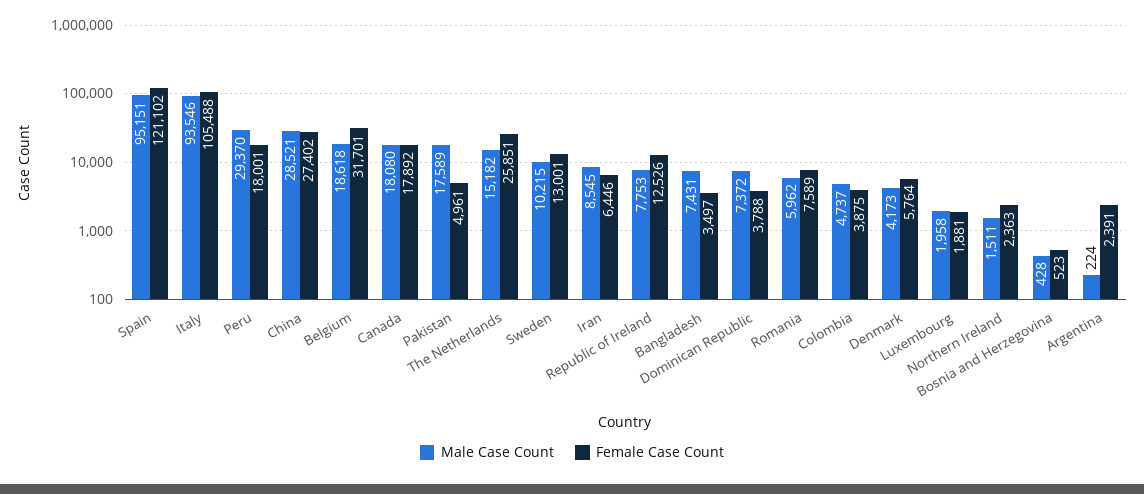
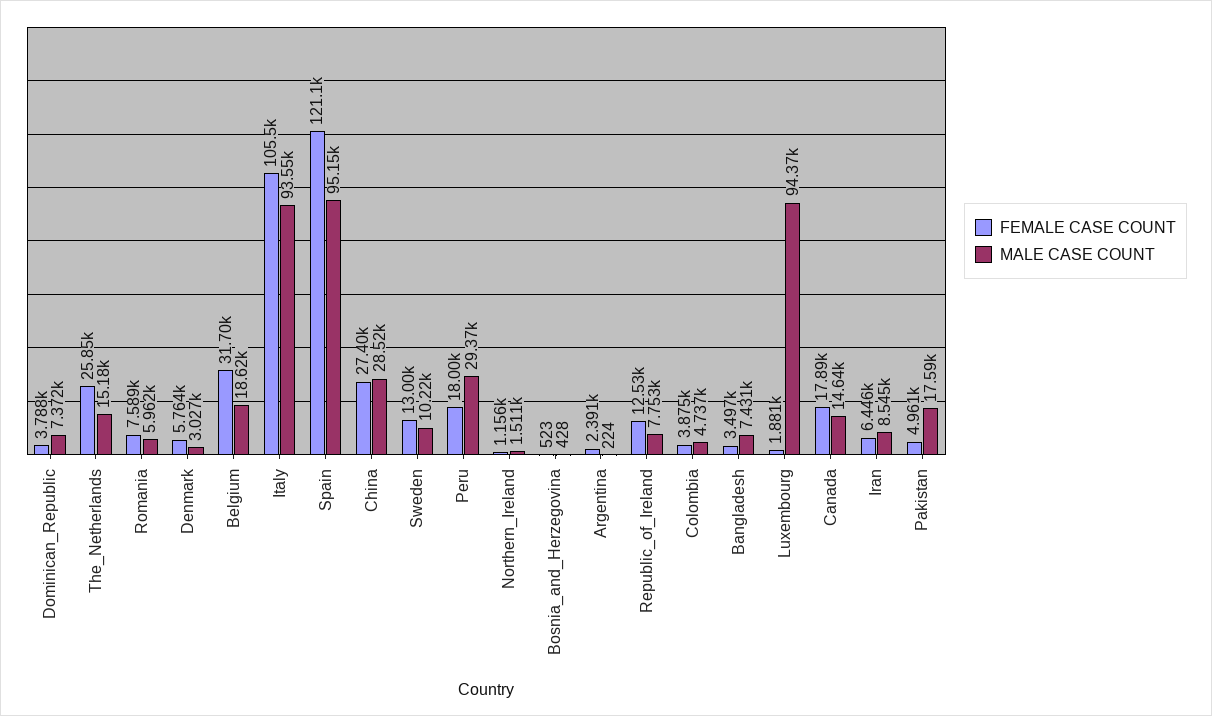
Male Case Count, Canada: 18080 -> 14640
Male Case Count, Denmark: 4173 -> 3027
Male Case Count, Luxembourg: 1958 -> 94370
Female Case Count, Northern Ireland: 2363 -> 1156

